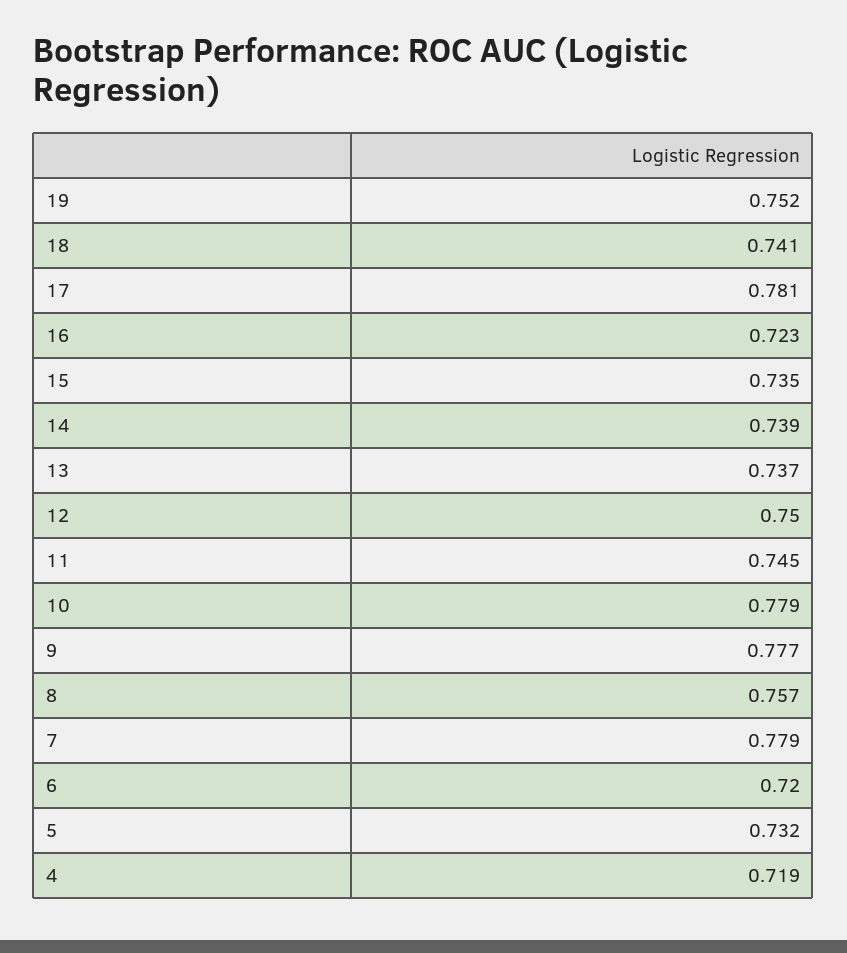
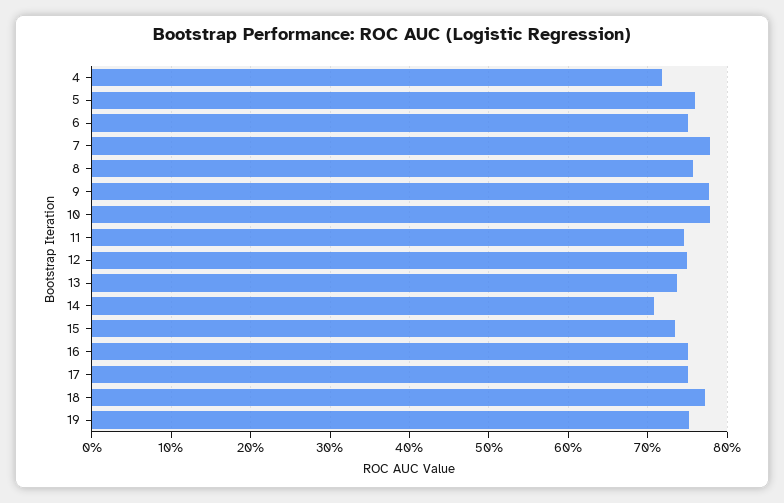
18: 0.741 -> 0.77
17: 0.781 -> 0.75
16: 0.723 -> 0.75
14: 0.739 -> 0.71
6: 0.72 -> 0.75
5: 0.732 -> 0.76

